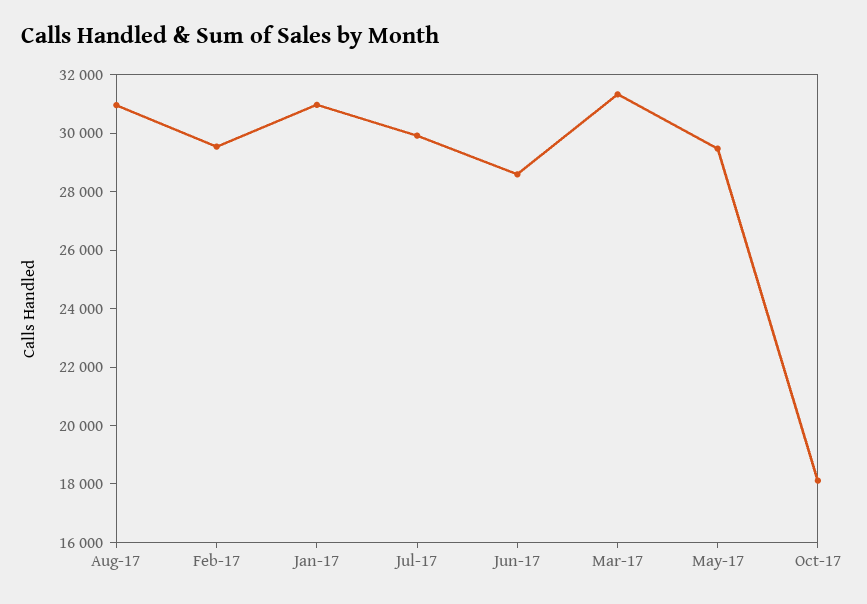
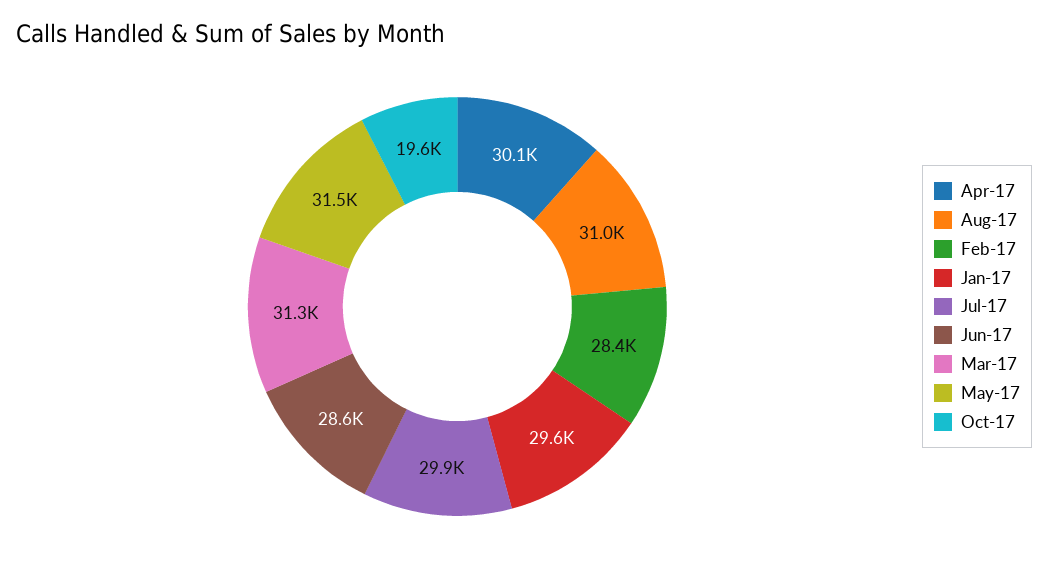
Feb-17: 29500 -> 28400
Jan-17: 31000 -> 29600
May-17: 29500 -> 31500
Oct-17: 18000 -> 19600
Apr-17: none -> 30100

